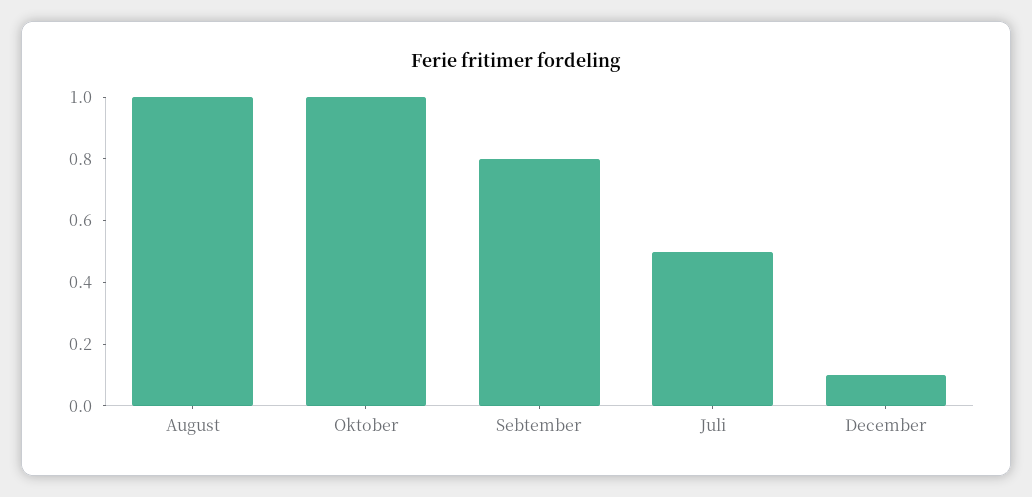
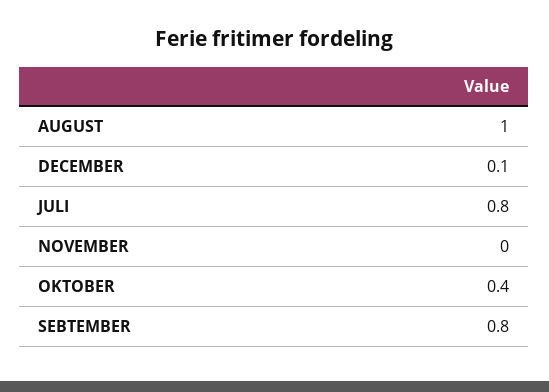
Oktober: 1 -> 0.4
Juli: 0.5 -> 0.8
NOVEMBER: none -> 0

